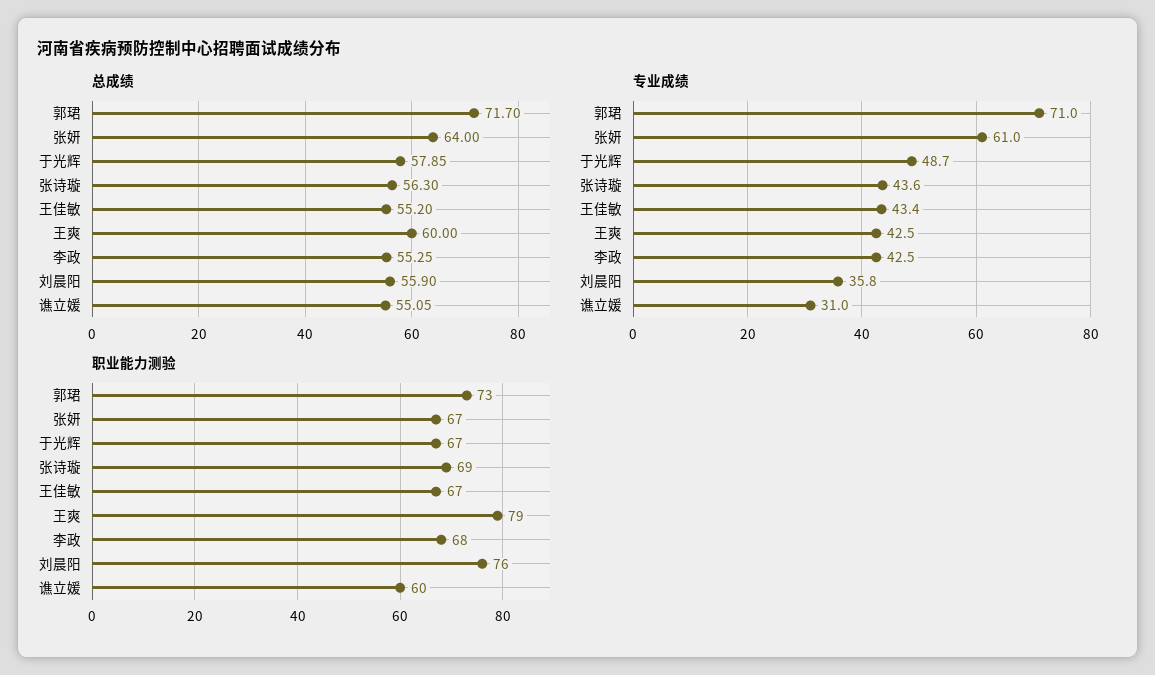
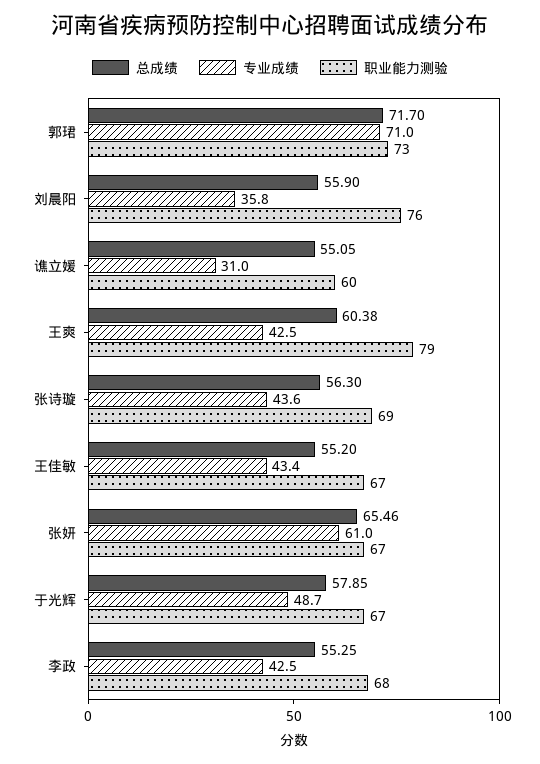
总成绩, 张妍: 64 -> 65.46
总成绩, 王爽: 60 -> 60.38

